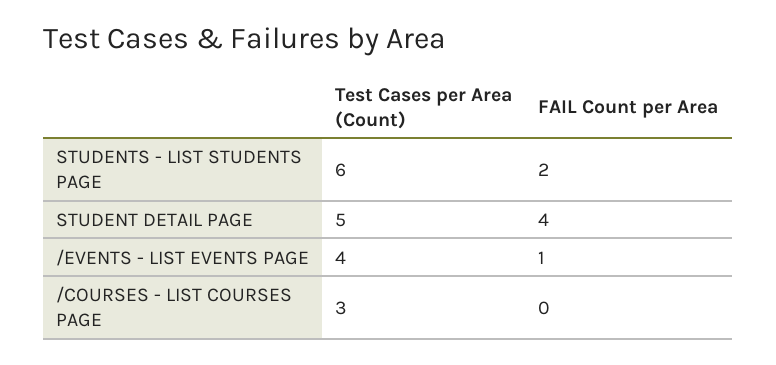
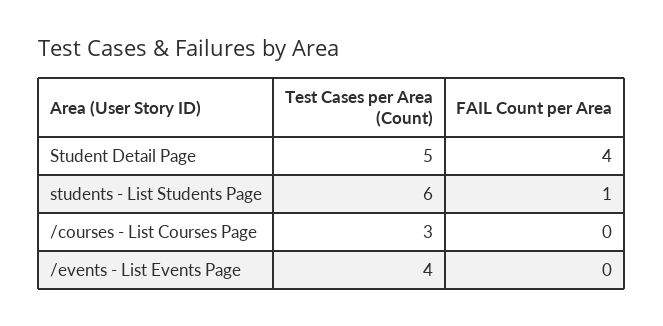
FAIL Count per Area, STUDENTS - LIST STUDENTS PAGE: 2 -> 1
FAIL Count per Area, /EVENTS - LIST EVENTS PAGE: 1 -> 0

